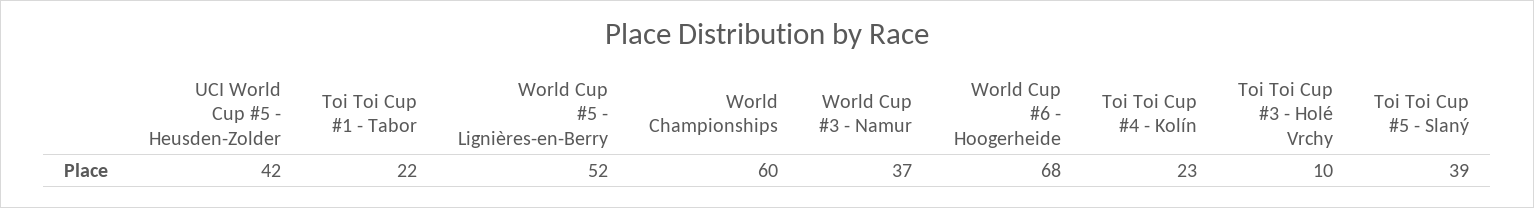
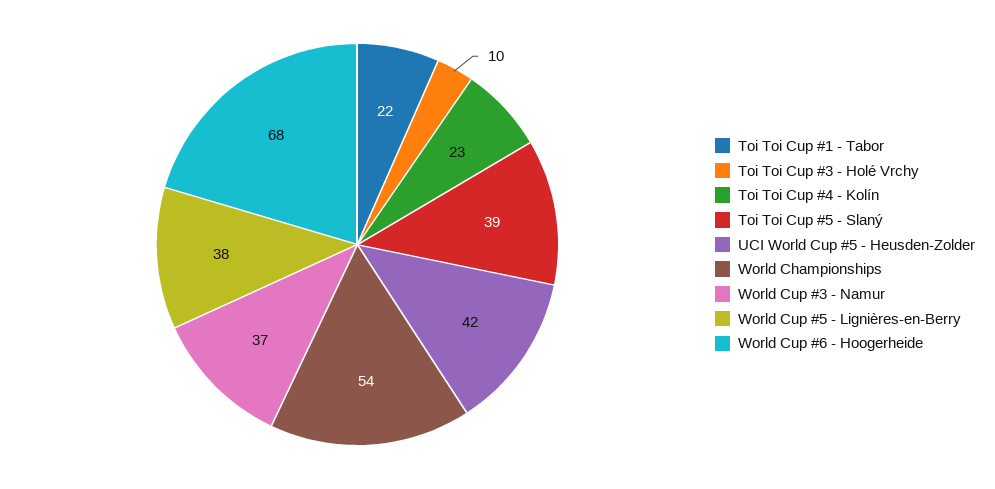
World Cup #5 - Lignières-en-Berry: 52 -> 38
World Championships: 60 -> 54

